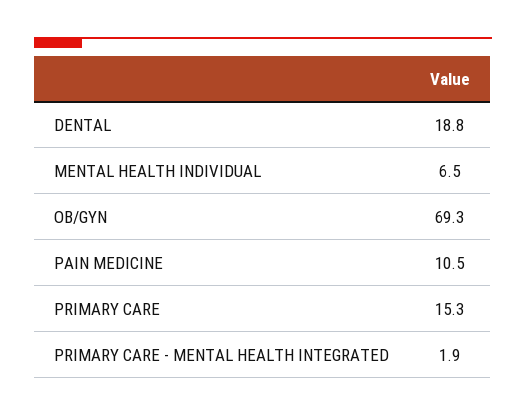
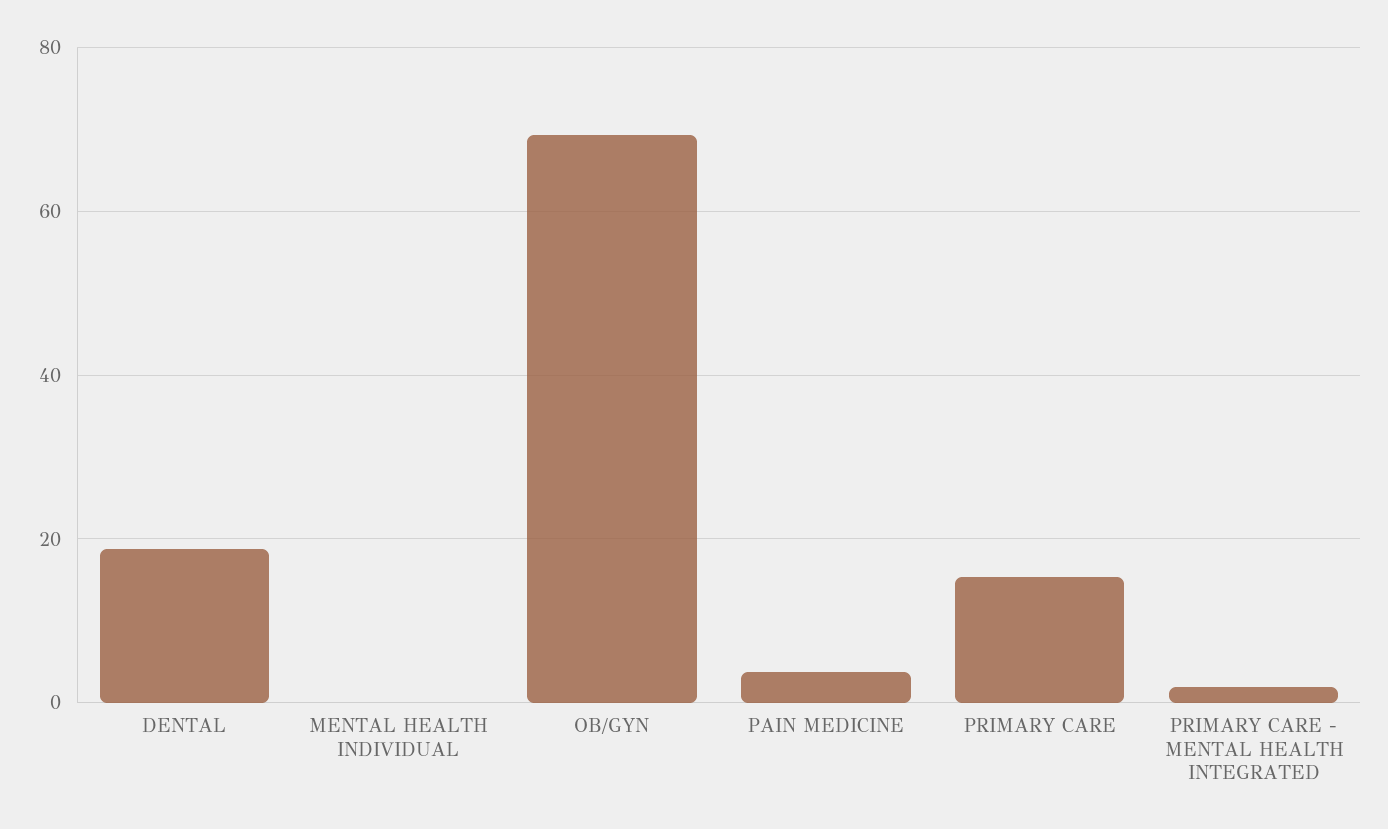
MENTAL HEALTH INDIVIDUAL: 6.5 -> 0
PAIN MEDICINE: 10.5 -> 4

